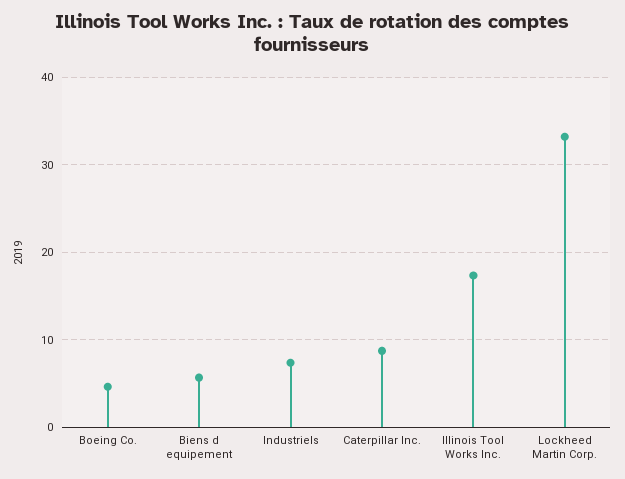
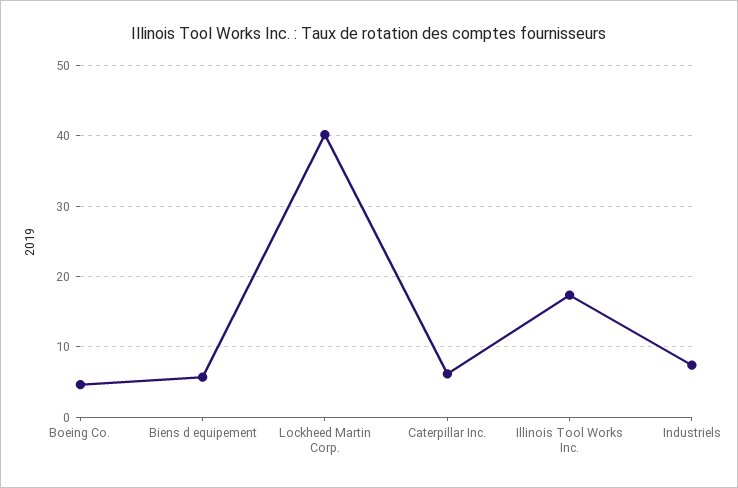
Caterpillar Inc.: 9 -> 6
Lockheed Martin Corp.: 33 -> 40

